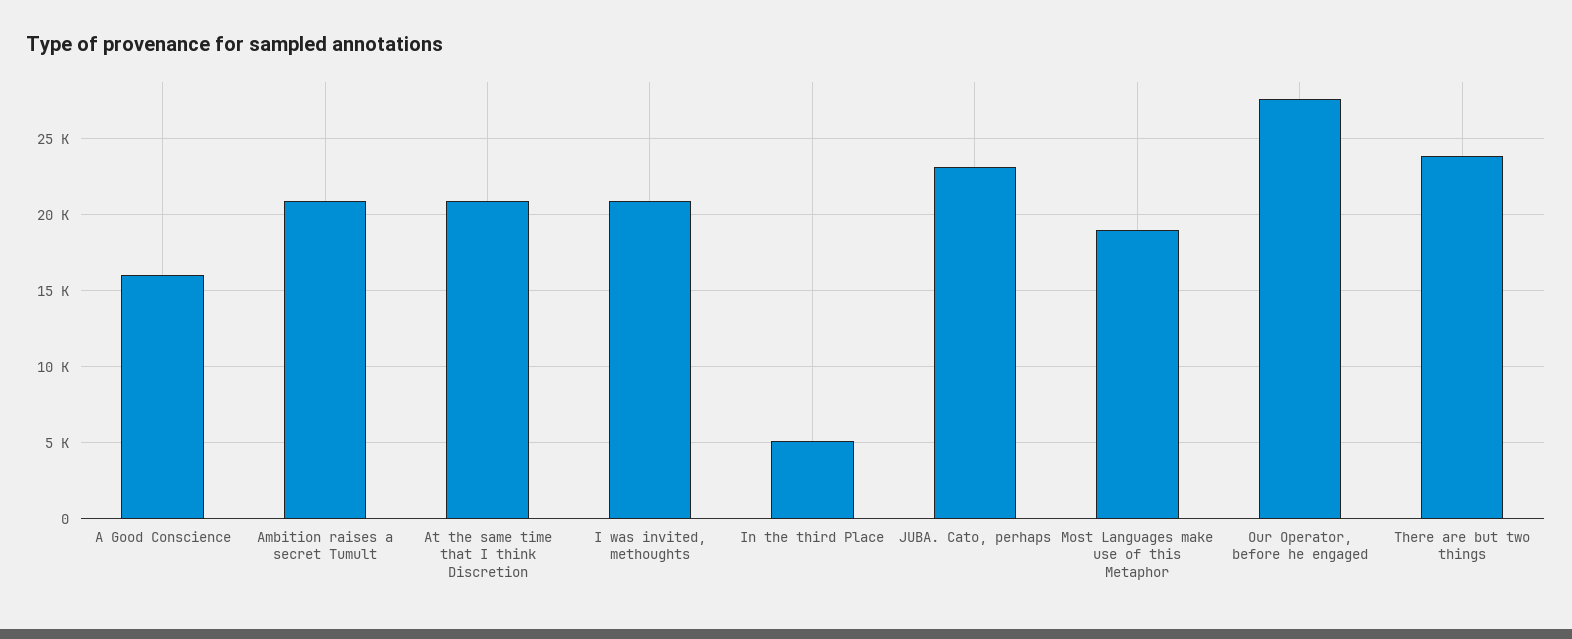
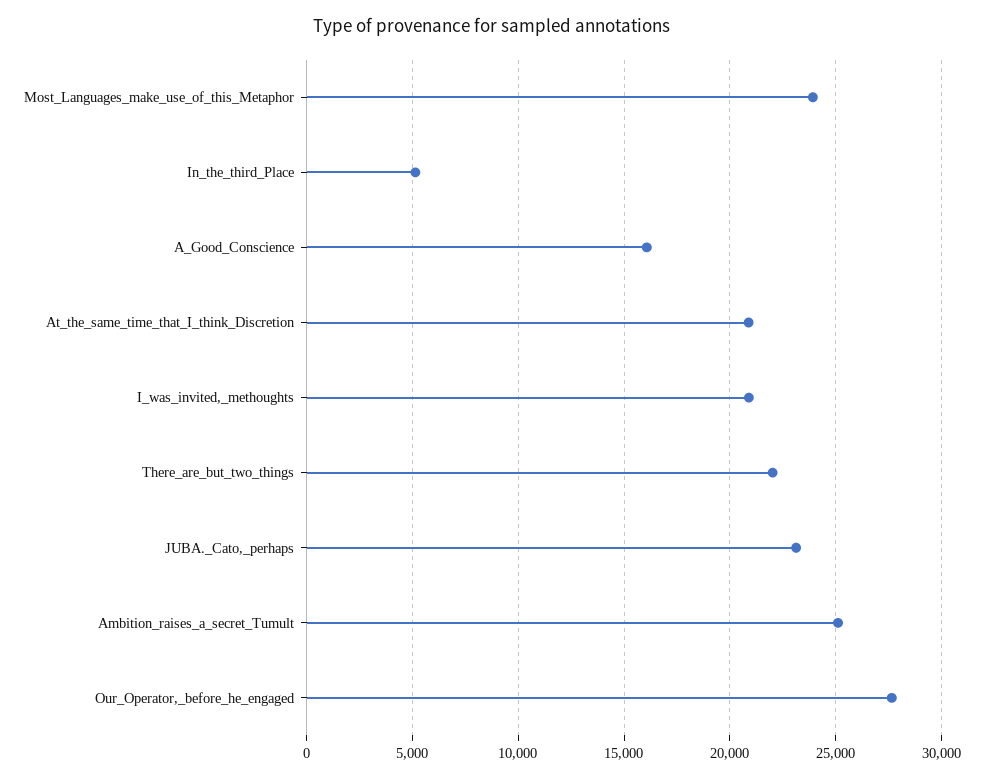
Ambition raises a secret Tumult: 21000 -> 25000
Most Languages make use of this Metaphor: 19000 -> 24000
There are but two things: 24000 -> 22000

